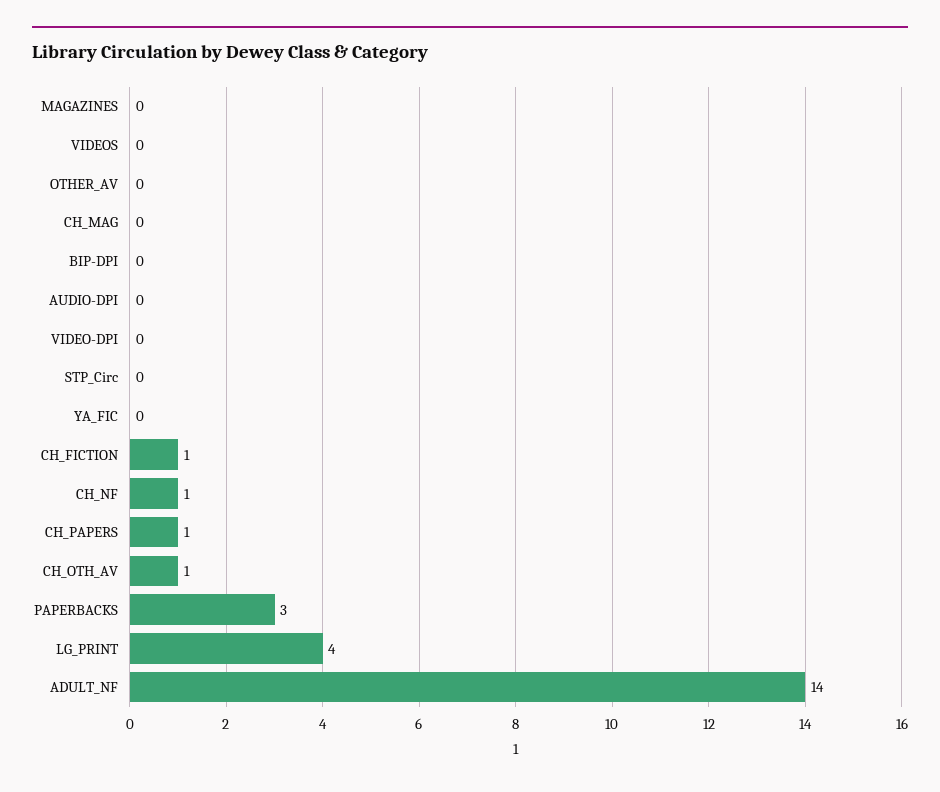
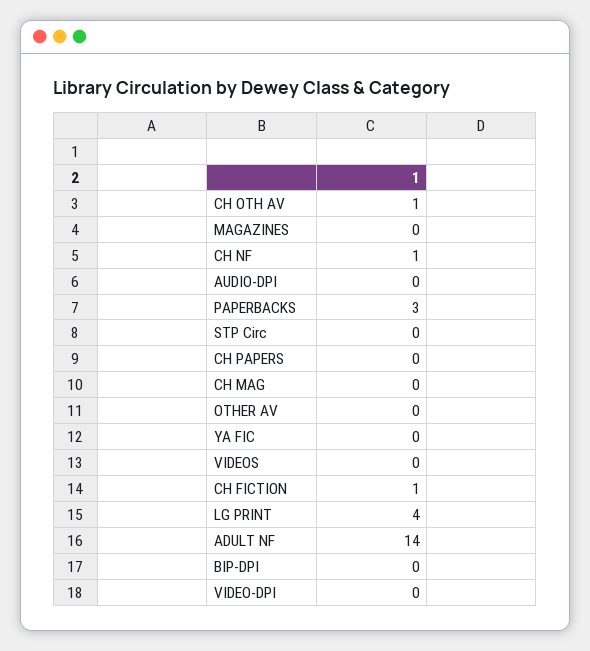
CH_PAPERS: 1 -> 0

